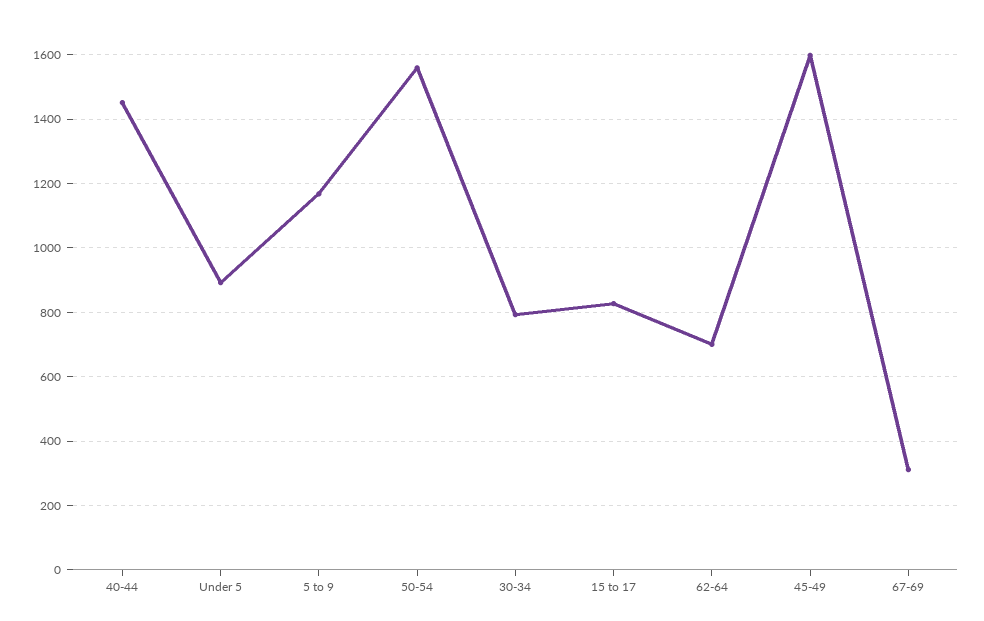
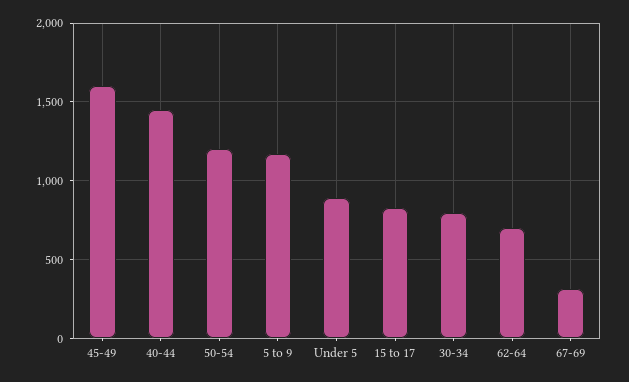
50-54: 1560 -> 1200

